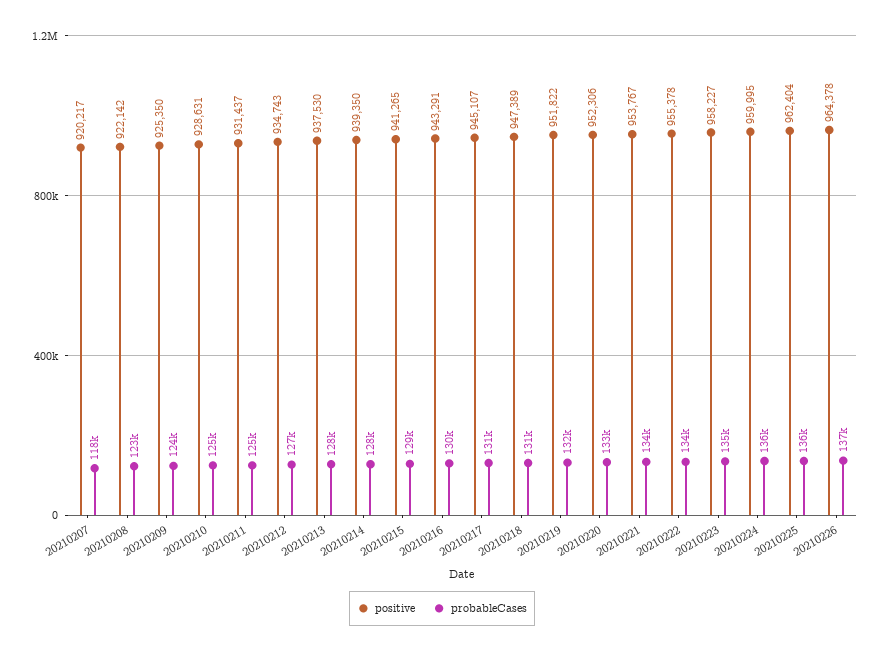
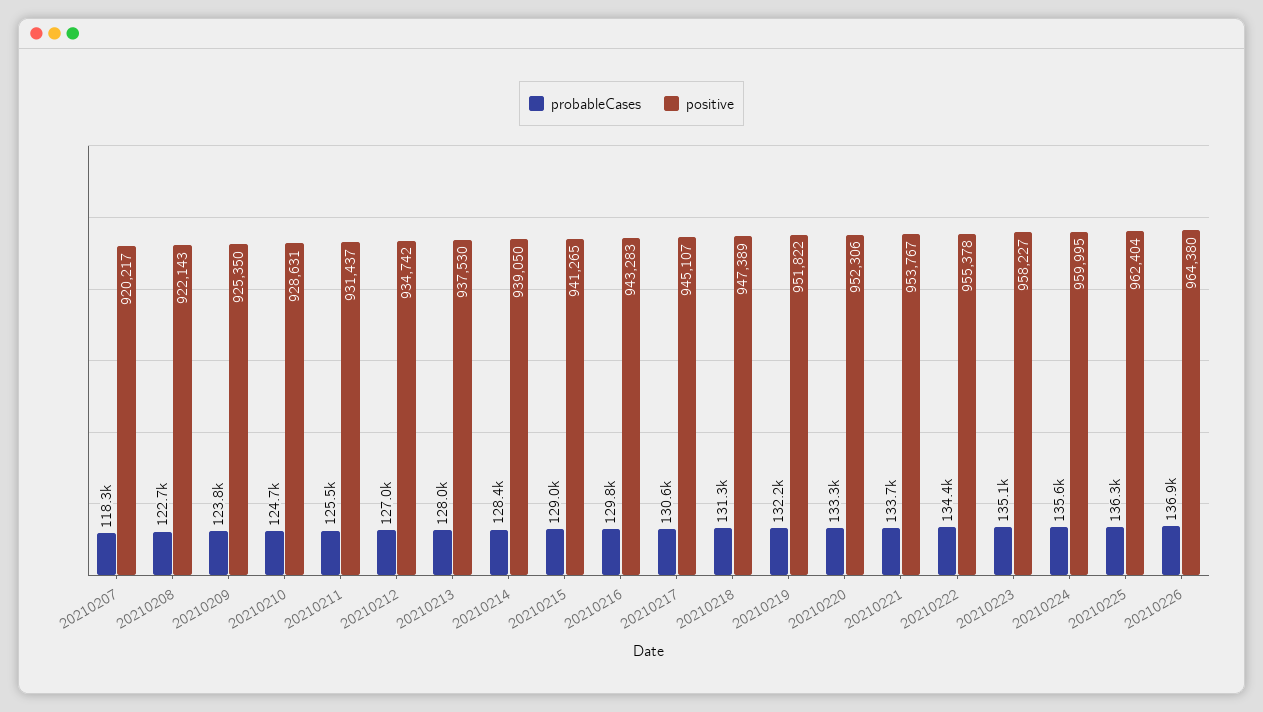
positive, 20210208: 922142 -> 922143
positive, 20210212: 934743 -> 934742
positive, 20210214: 939350 -> 939050
positive, 20210216: 943291 -> 943283
positive, 20210226: 964378 -> 964380

